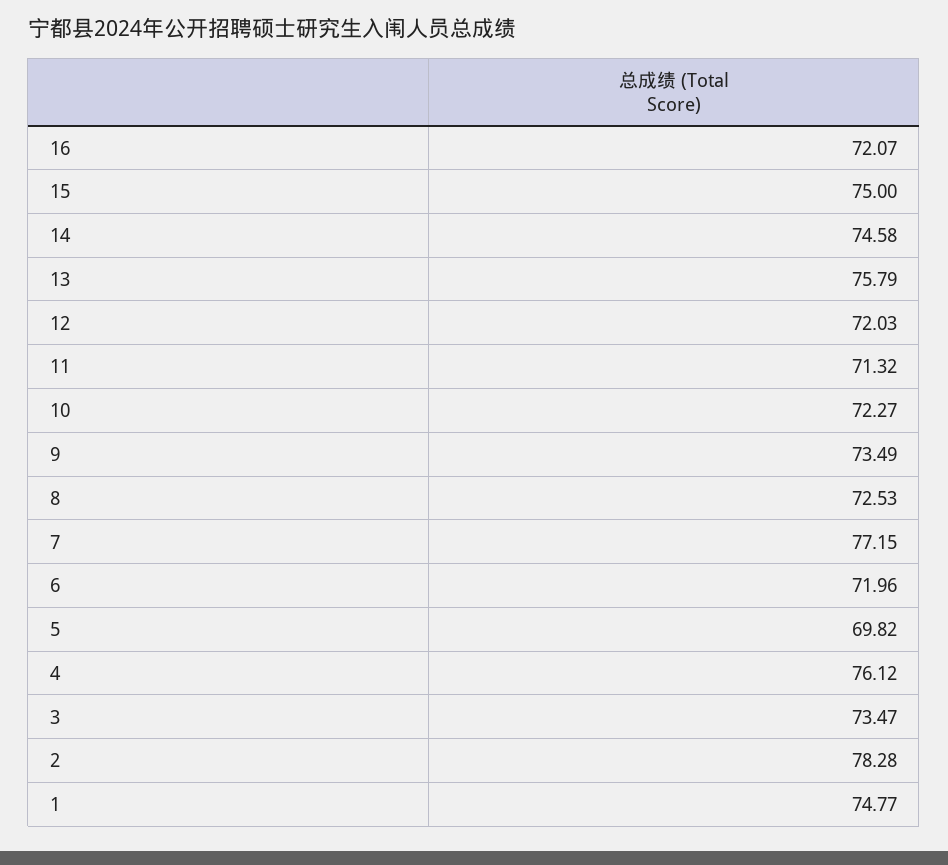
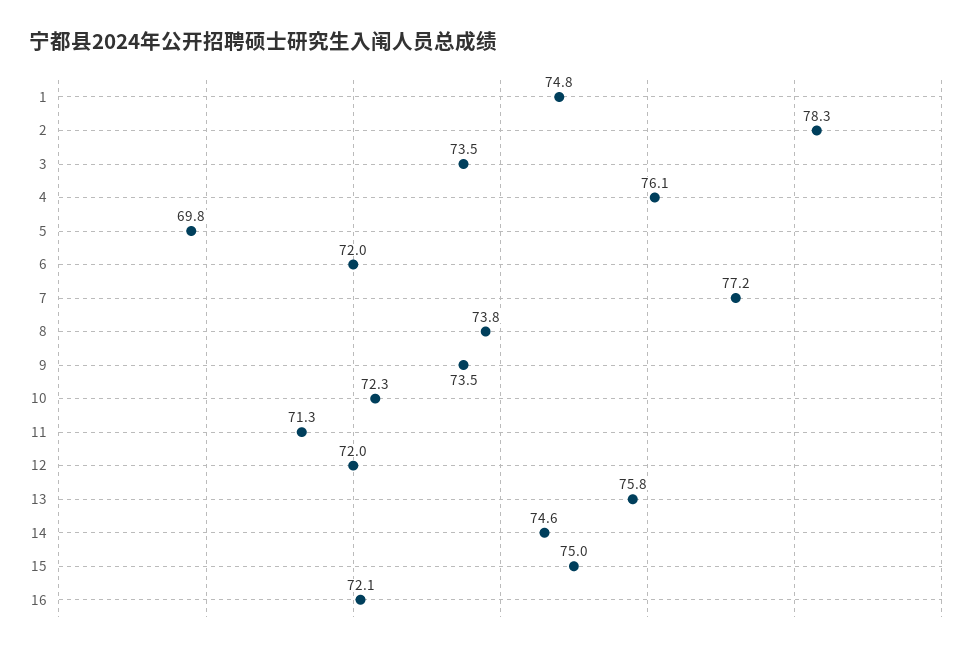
8: 72.53 -> 73.8

